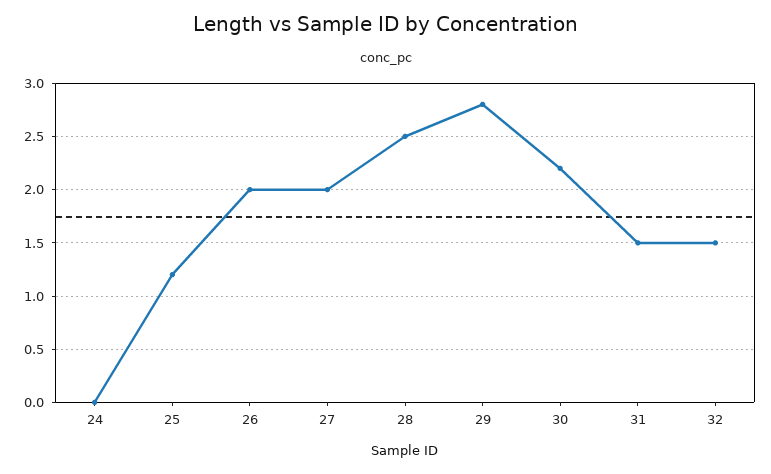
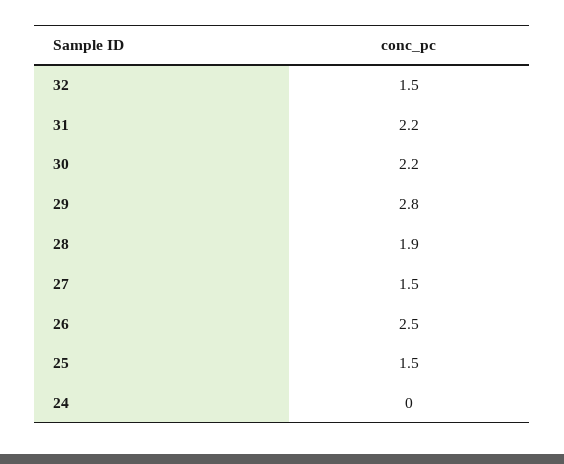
25: 1.2 -> 1.5
26: 2 -> 2.5
27: 2 -> 1.5
28: 2.5 -> 1.9
31: 1.5 -> 2.2

